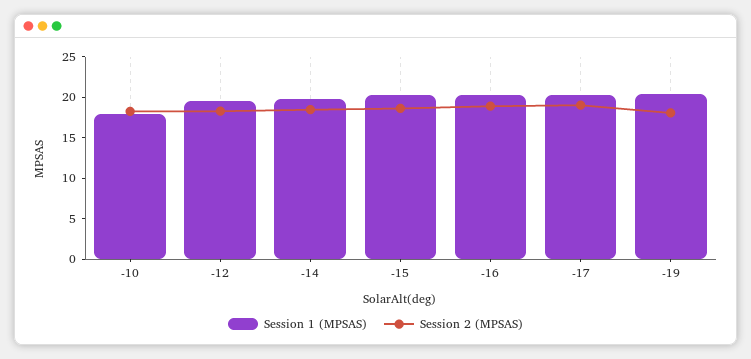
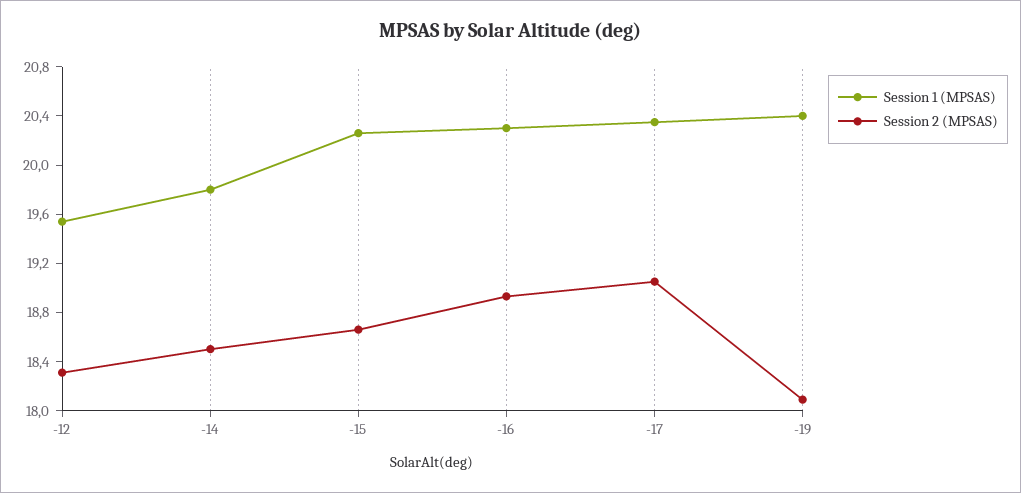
Session 1 (MPSAS), -10: 18 -> none
Session 2 (MPSAS), -10: 18 -> none

